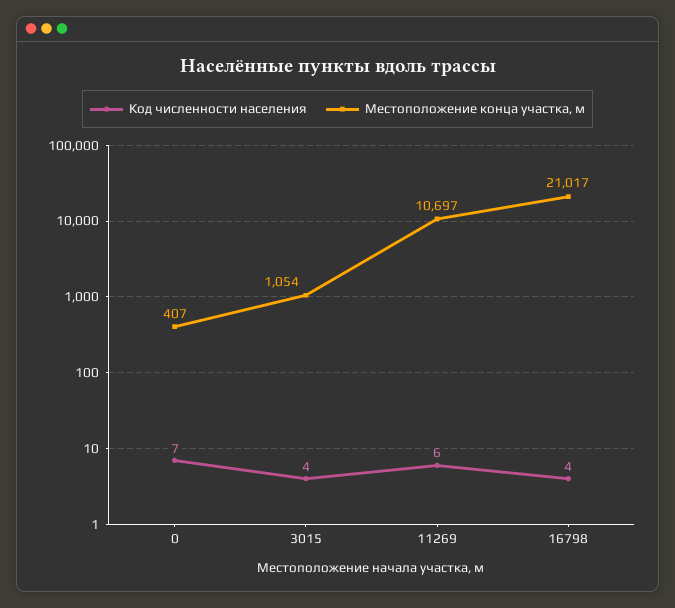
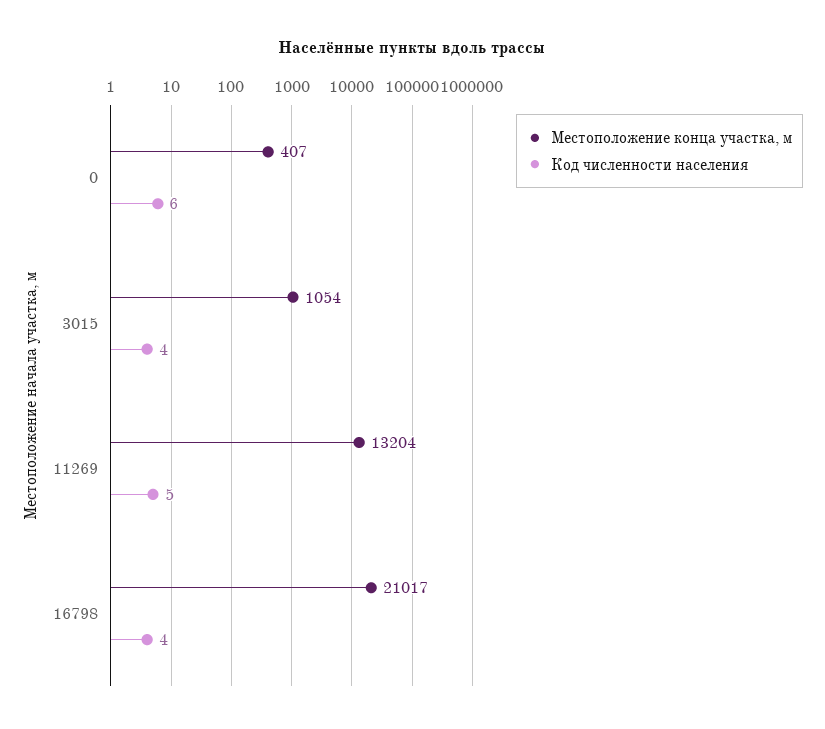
Код численности населения, 0: 7 -> 6
Код численности населения, 11269: 6 -> 5
Местоположение конца участка, м, 11269: 10697 -> 13204

